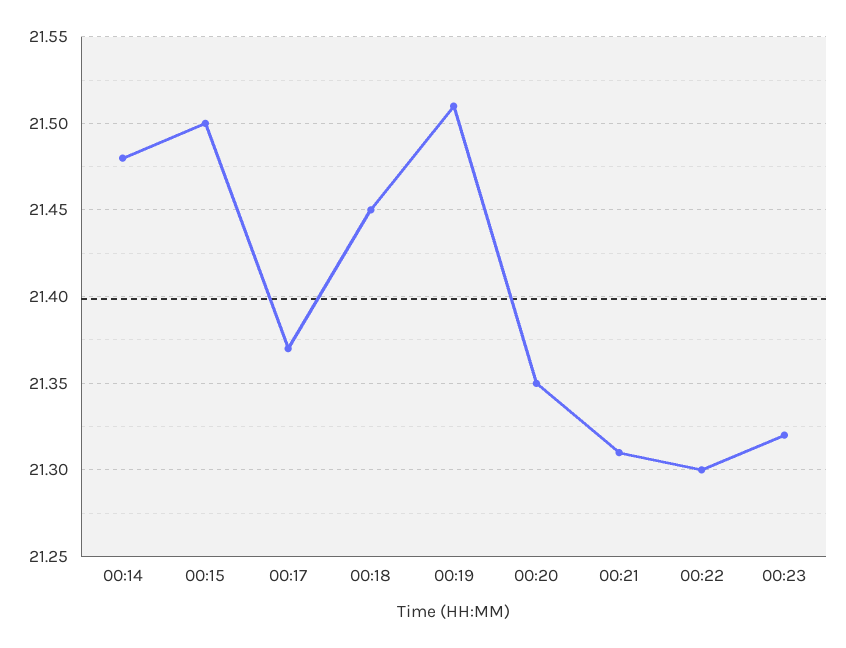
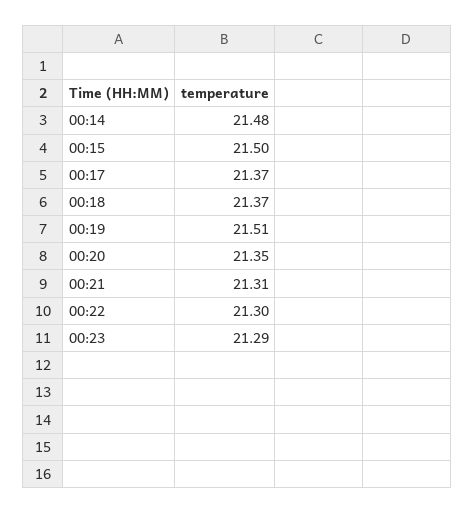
00:18: 21.45 -> 21.37
00:23: 21.32 -> 21.29

